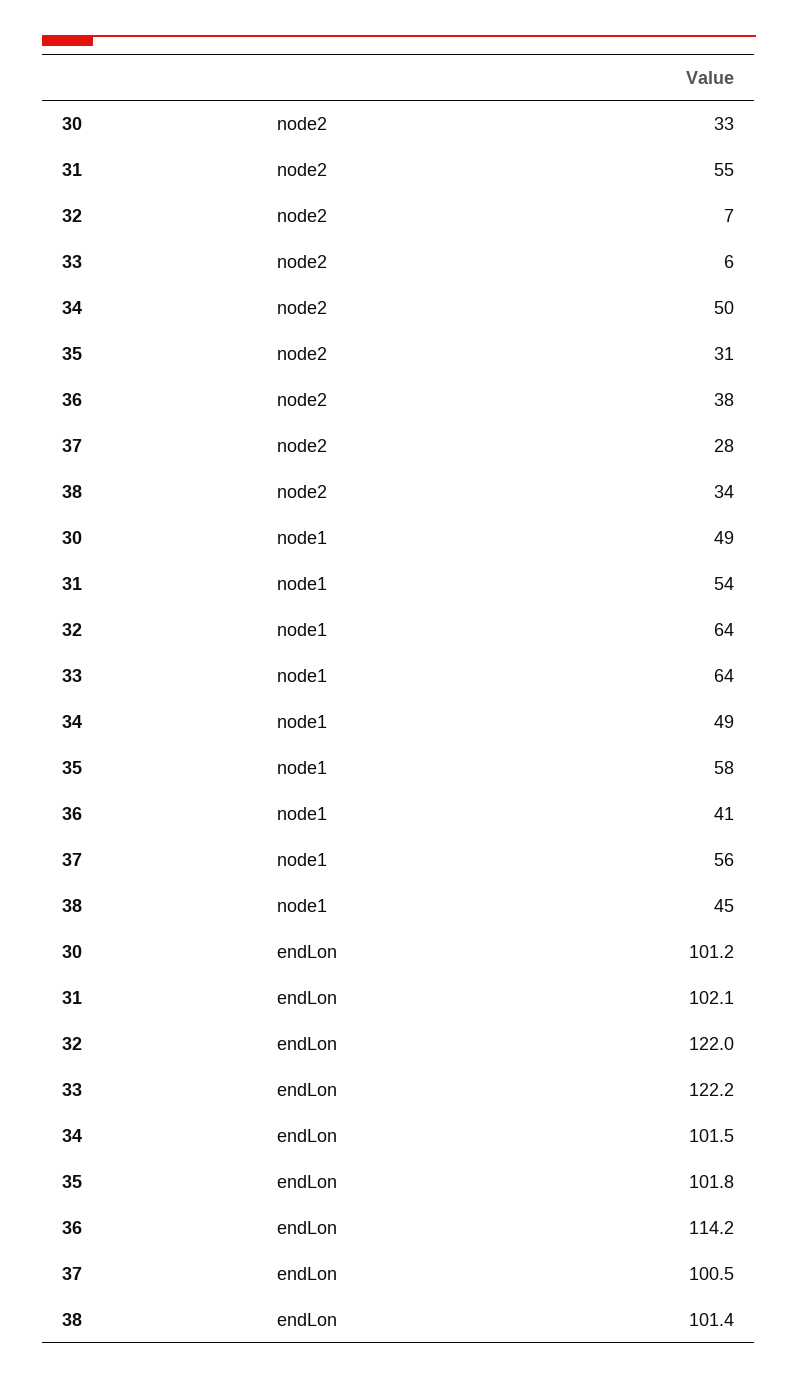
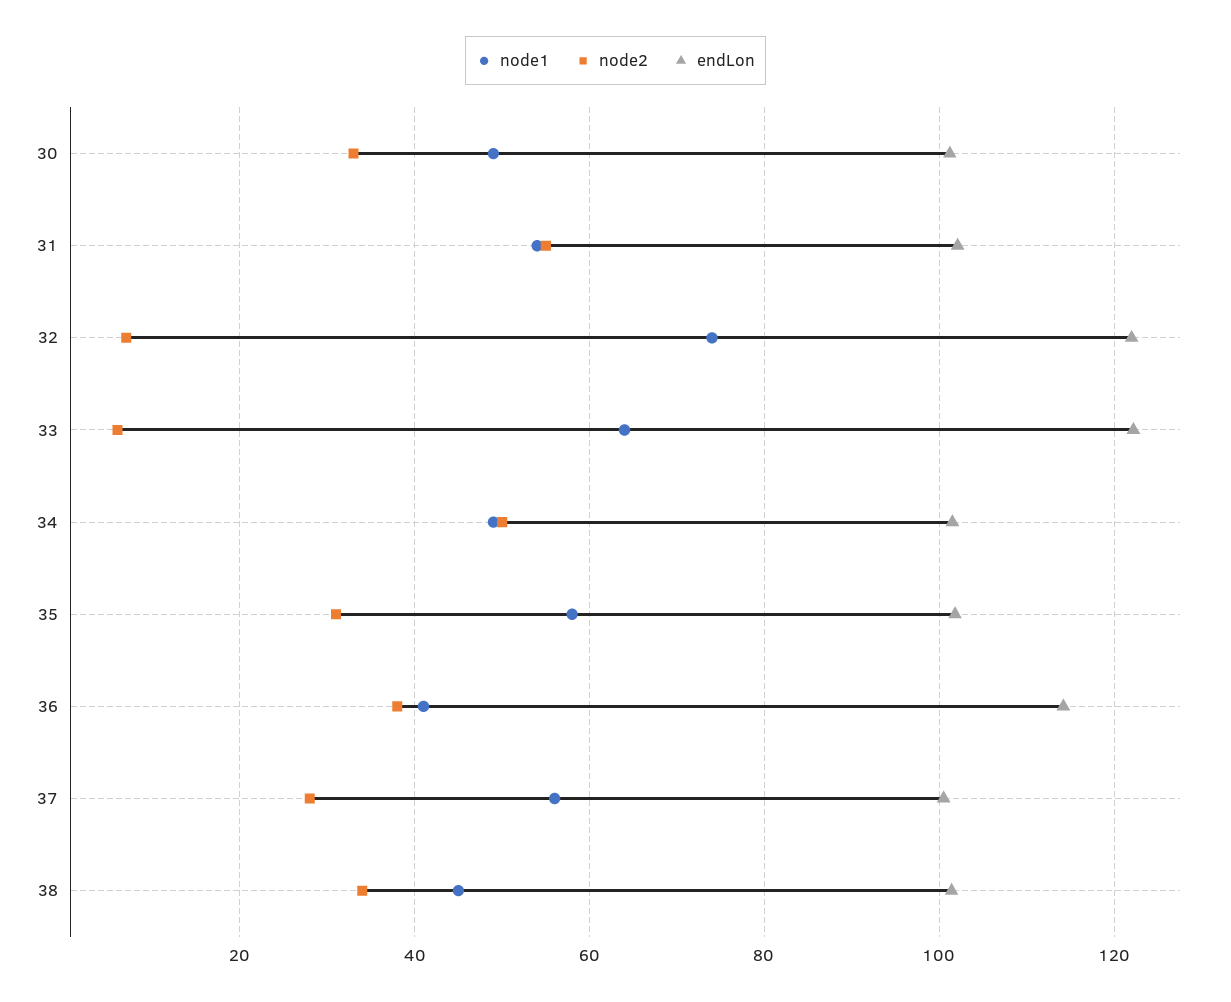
node1, 32: 64 -> 74

